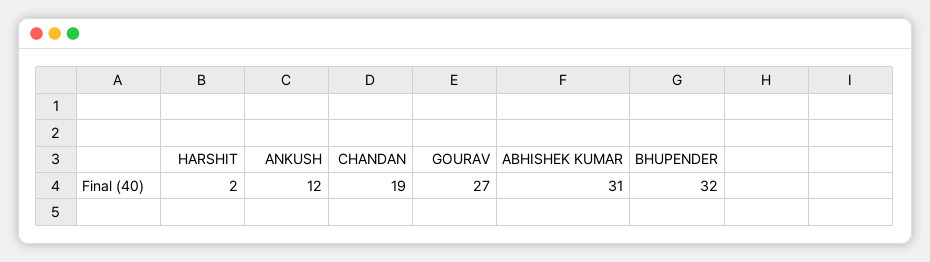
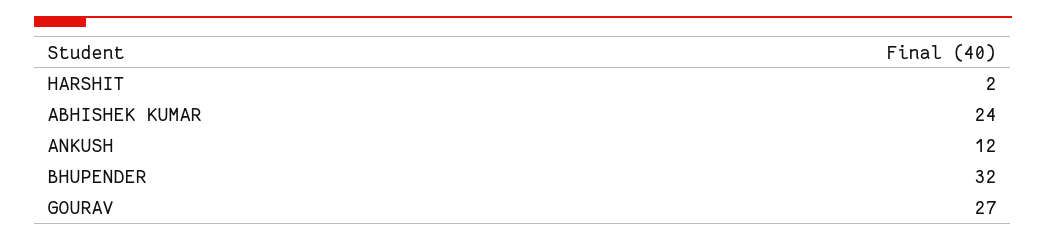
CHANDAN: 19 -> none
ABHISHEK KUMAR: 31 -> 24

